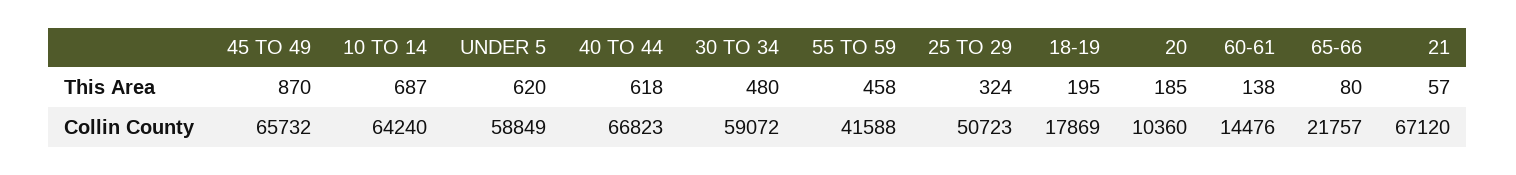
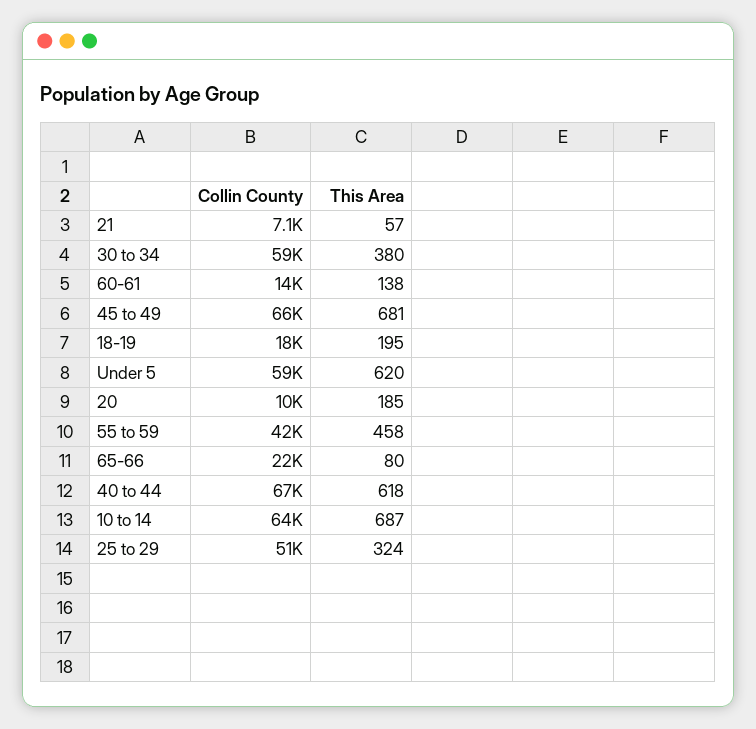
45 TO 49, This Area: 870 -> 681
30 TO 34, This Area: 480 -> 380
21, Collin County: 67120 -> 7100

